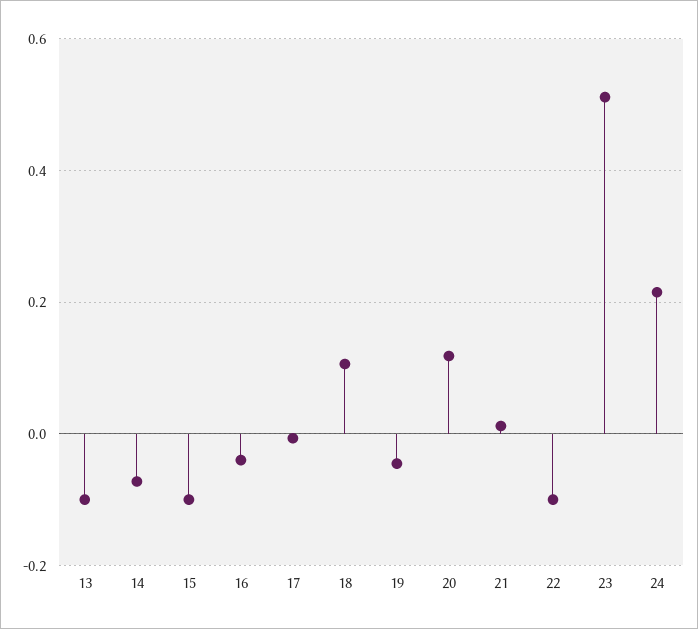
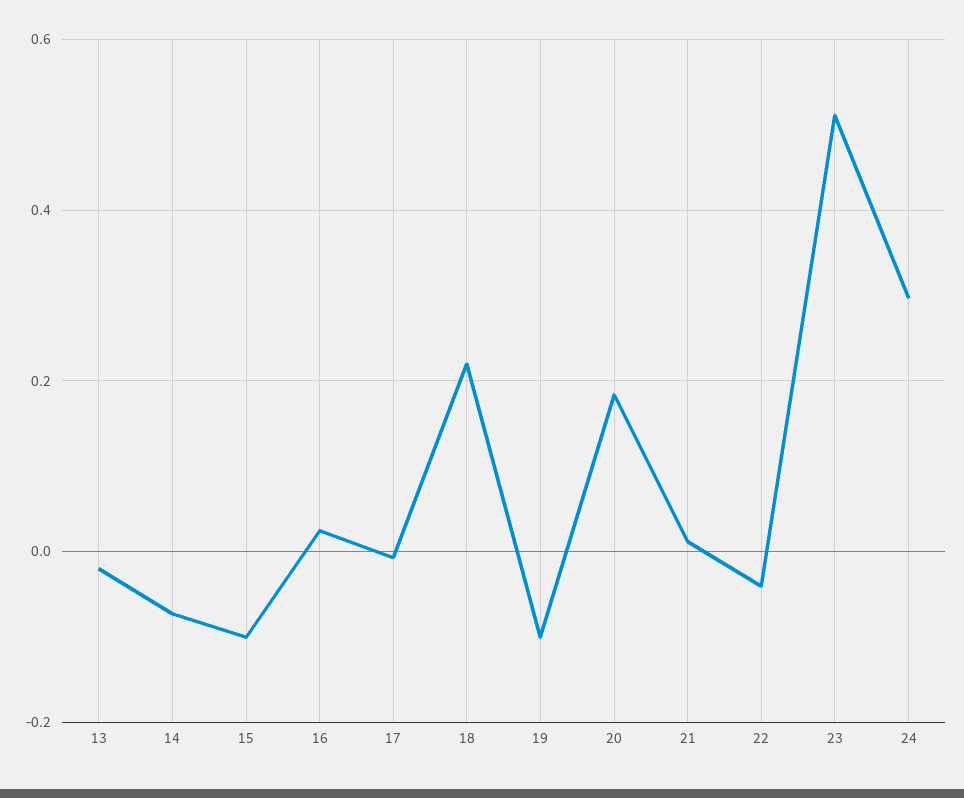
13: -0.1 -> -0.02
16: -0.04 -> 0.02
18: 0.1 -> 0.22
19: -0.04 -> -0.1
20: 0.12 -> 0.18
22: -0.1 -> -0.04
24: 0.22 -> 0.3

